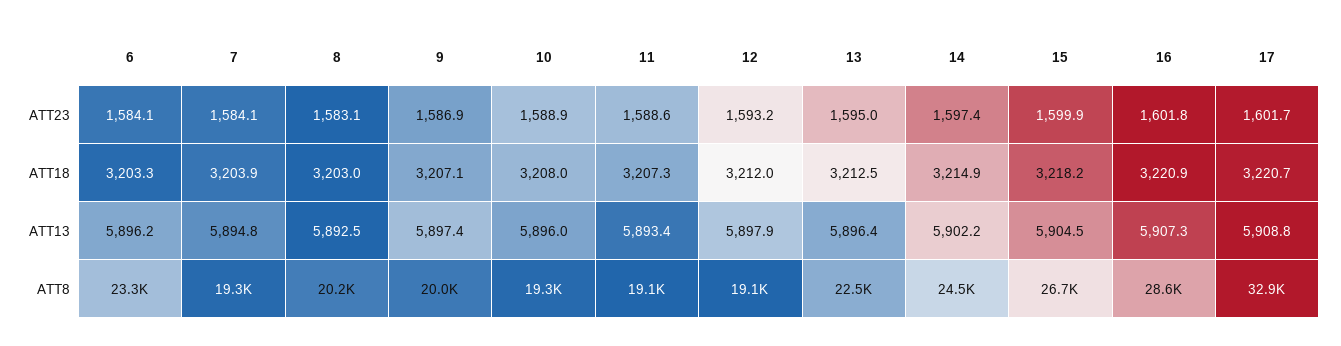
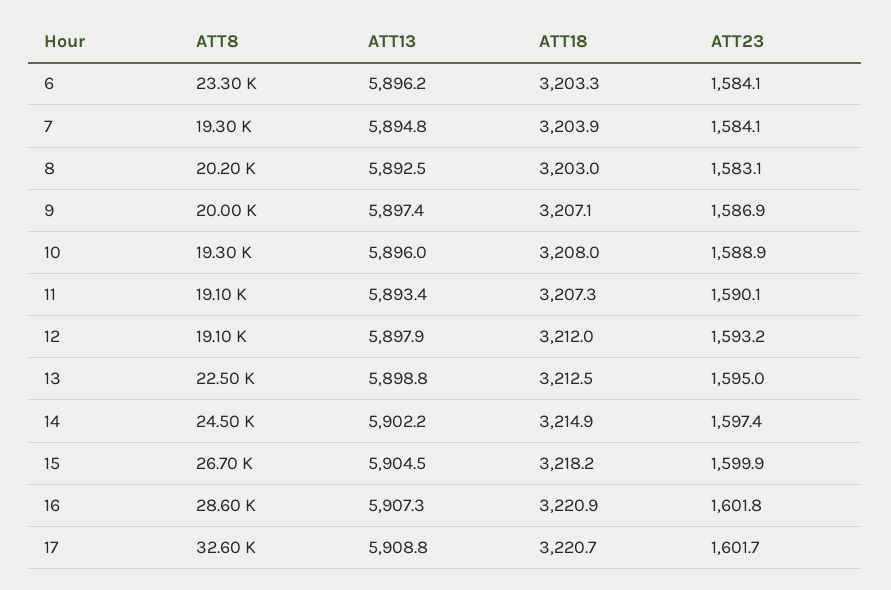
11, ATT23: 1588.6 -> 1590.1
13, ATT13: 5896.4 -> 5898.8
17, ATT8: 32900 -> 32600

